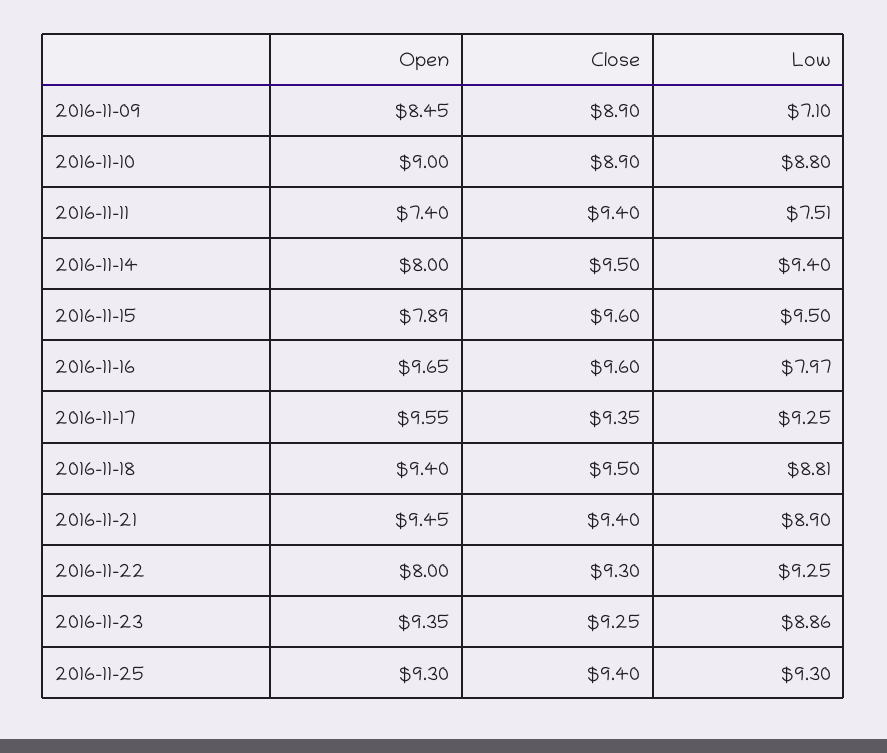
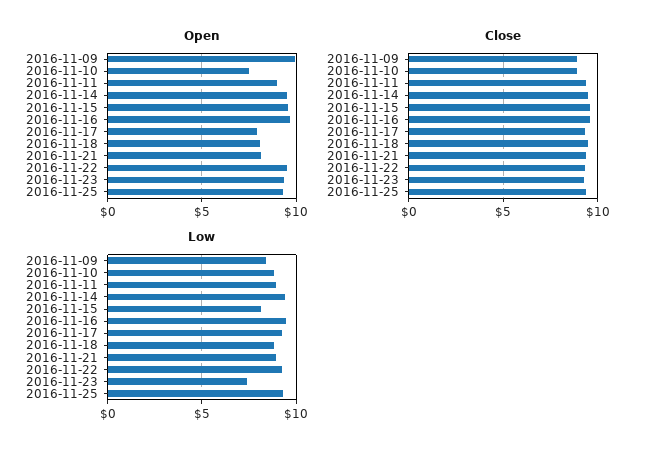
Open, 2016-11-09: 8.45 -> 10
Low, 2016-11-09: 7.1 -> 8.5
Open, 2016-11-10: 9 -> 7.5
Open, 2016-11-11: 7.4 -> 9
Low, 2016-11-11: 7.51 -> 9
Open, 2016-11-14: 8 -> 9.5
Open, 2016-11-15: 7.89 -> 9.5
Low, 2016-11-15: 9.5 -> 8
Low, 2016-11-16: 7.97 -> 9.5
Open, 2016-11-17: 9.55 -> 8
Open, 2016-11-18: 9.4 -> 8
Open, 2016-11-21: 9.45 -> 8
Open, 2016-11-22: 8 -> 9.5
Low, 2016-11-23: 8.86 -> 7.5

